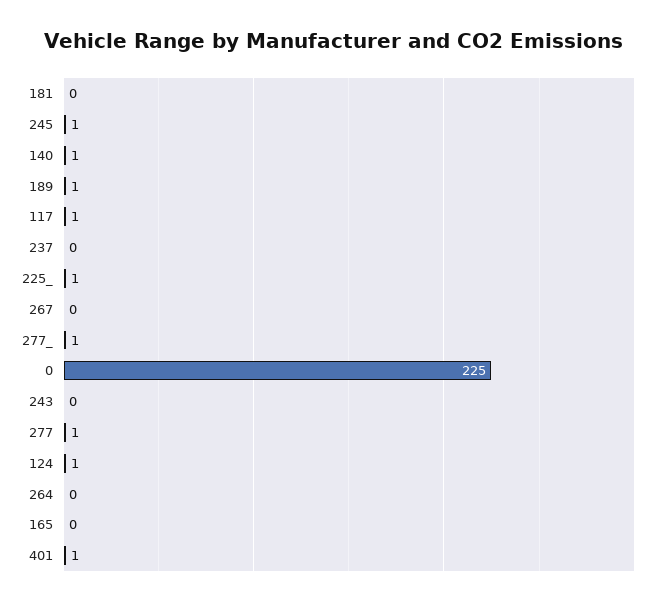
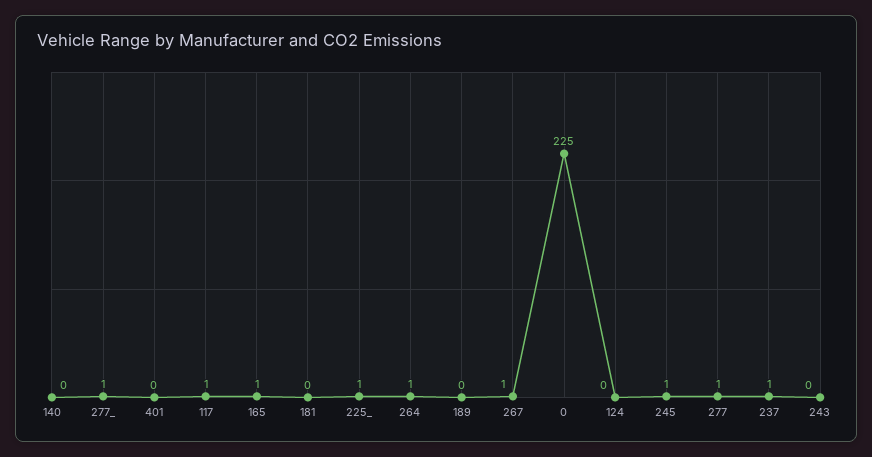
140: 1 -> 0
189: 1 -> 0
237: 0 -> 1
267: 0 -> 1
124: 1 -> 0
264: 0 -> 1
165: 0 -> 1
401: 1 -> 0

